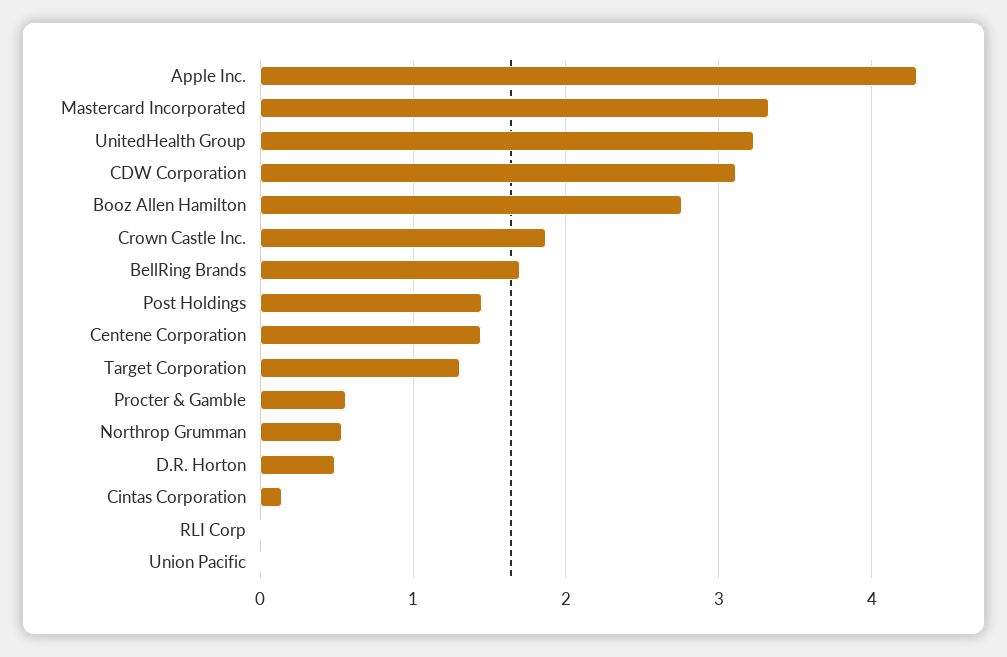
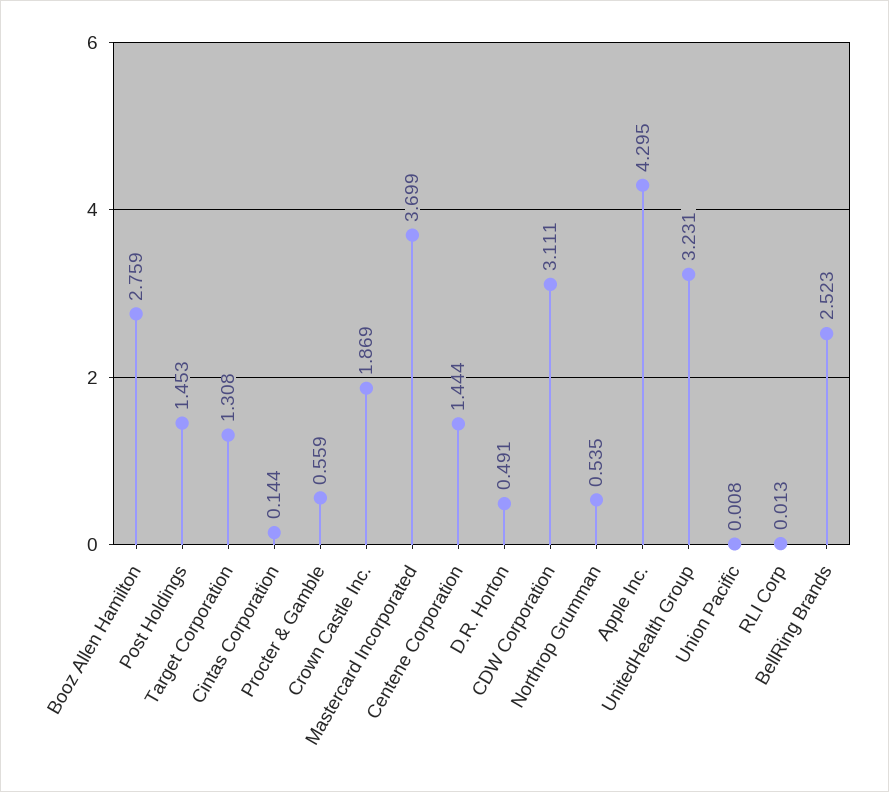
Mastercard Incorporated: 3.3 -> 3.699
BellRing Brands: 1.7 -> 2.523

